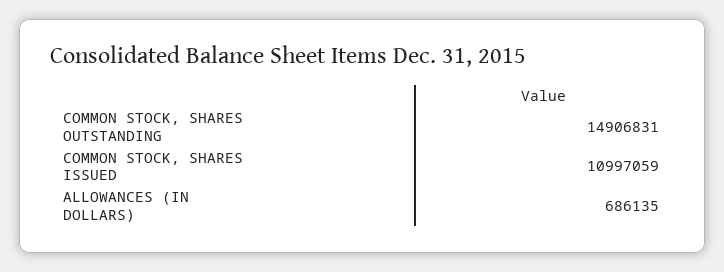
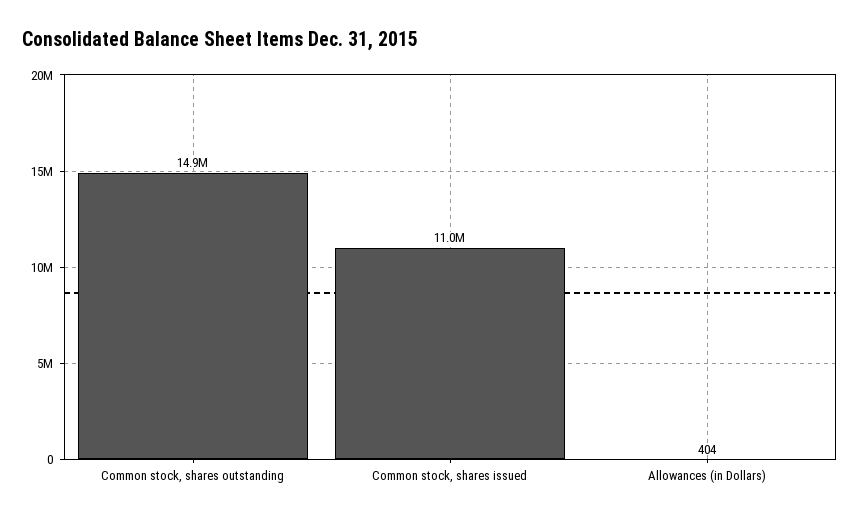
ALLOWANCES (IN DOLLARS): 686135 -> 404

